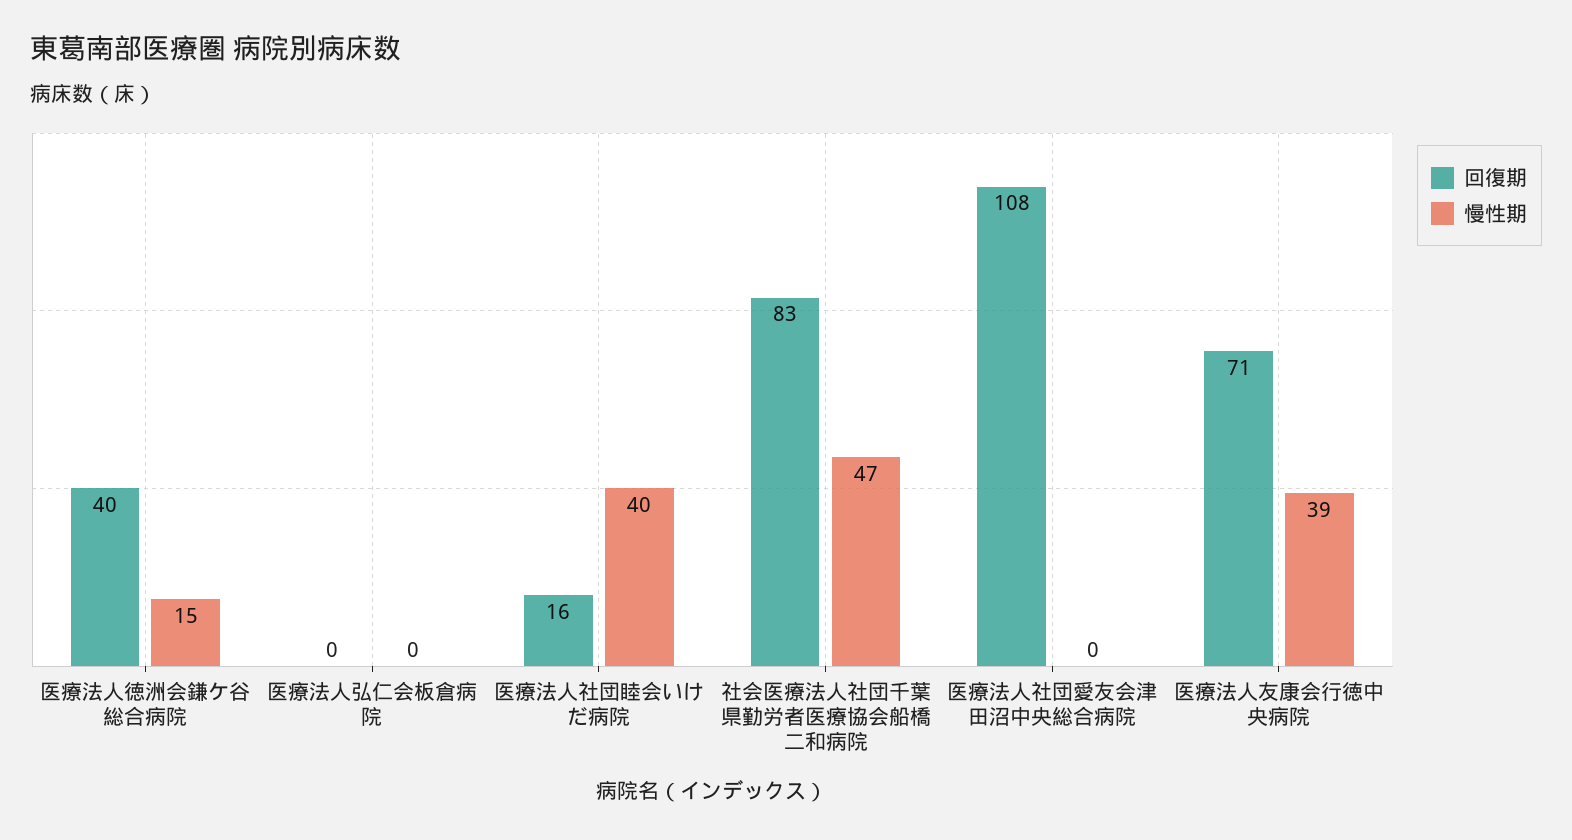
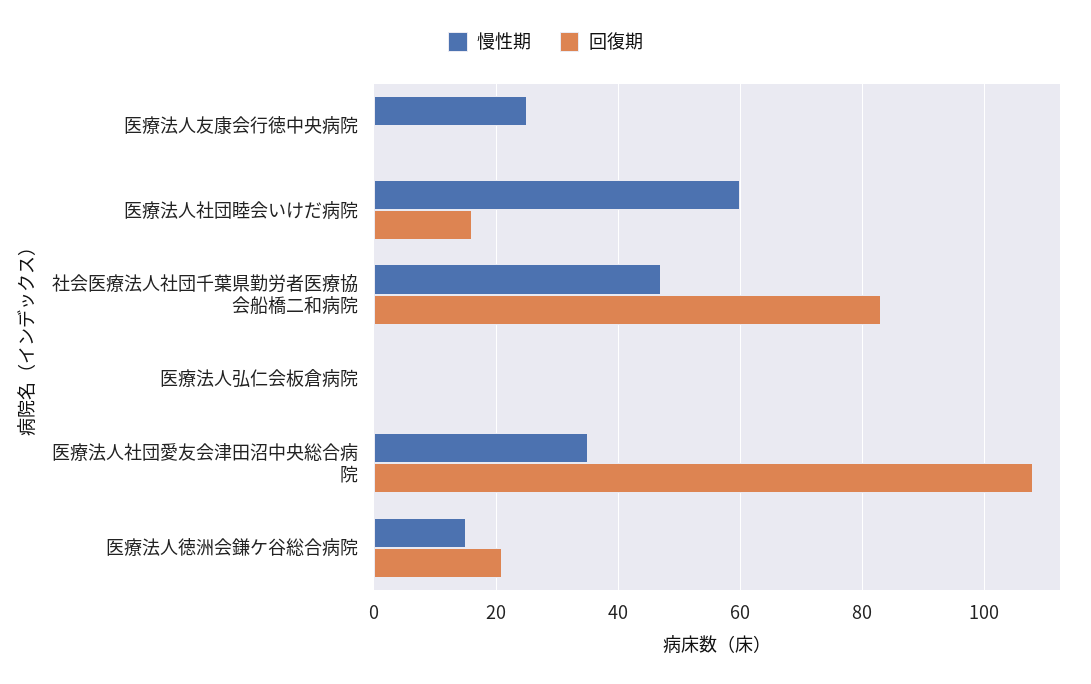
回復期, 医療法人徳洲会鎌ケ谷総合病院: 40 -> 20
慢性期, 医療法人社団睦会いけだ病院: 40 -> 60
慢性期, 医療法人社団愛友会津田沼中央総合病院: 0 -> 35
回復期, 医療法人友康会行徳中央病院: 71 -> 0
慢性期, 医療法人友康会行徳中央病院: 39 -> 25

